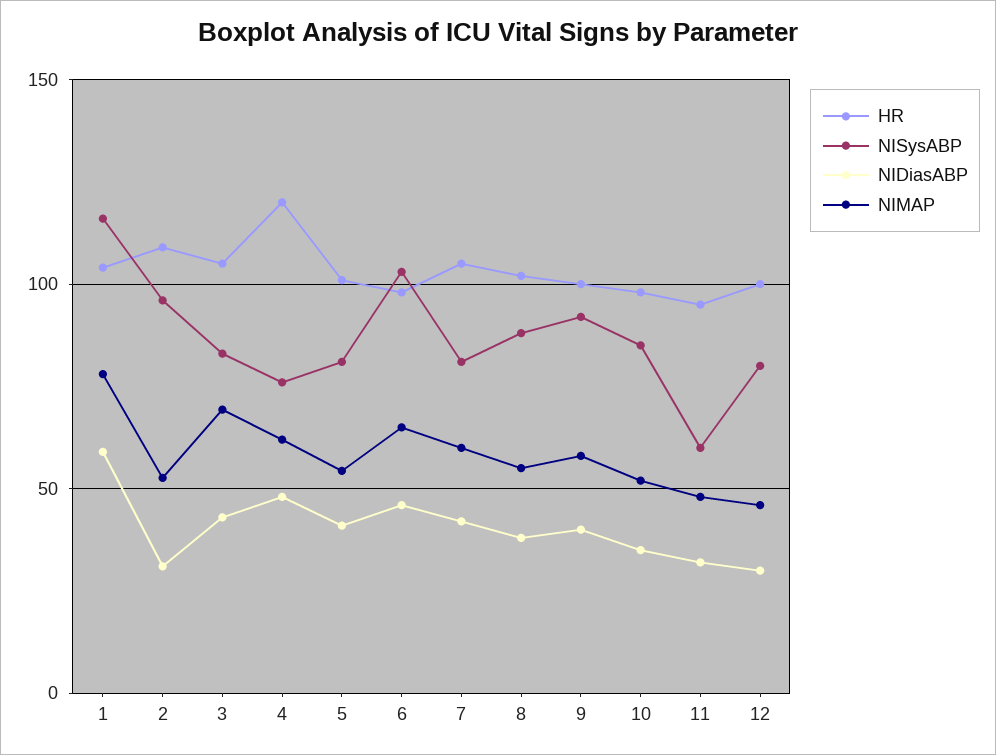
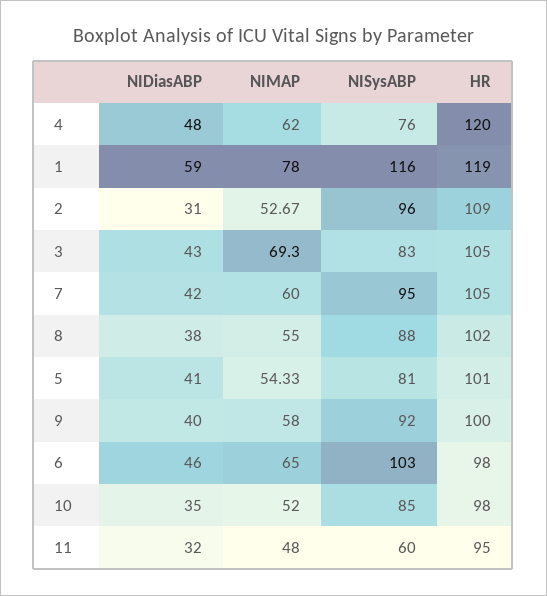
HR, 1: 105 -> 119
NISysABP, 7: 80 -> 95
HR, 12: 100 -> none
NISysABP, 12: 80 -> none
NIDiasABP, 12: 30 -> none
NIMAP, 12: 45 -> none

